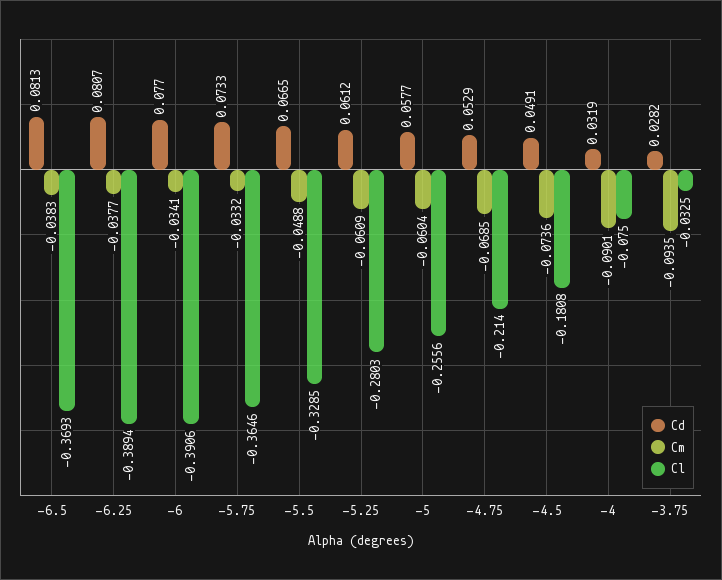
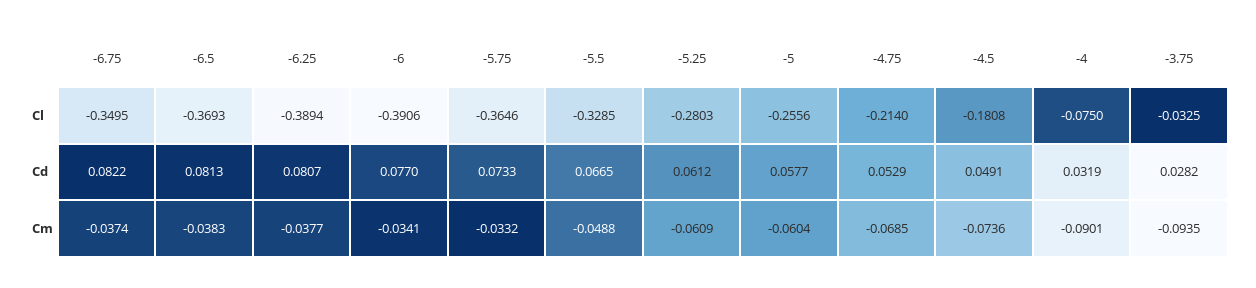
Cl, -6.75: none -> -0.3495
Cd, -6.75: none -> 0.0822
Cm, -6.75: none -> -0.0374

